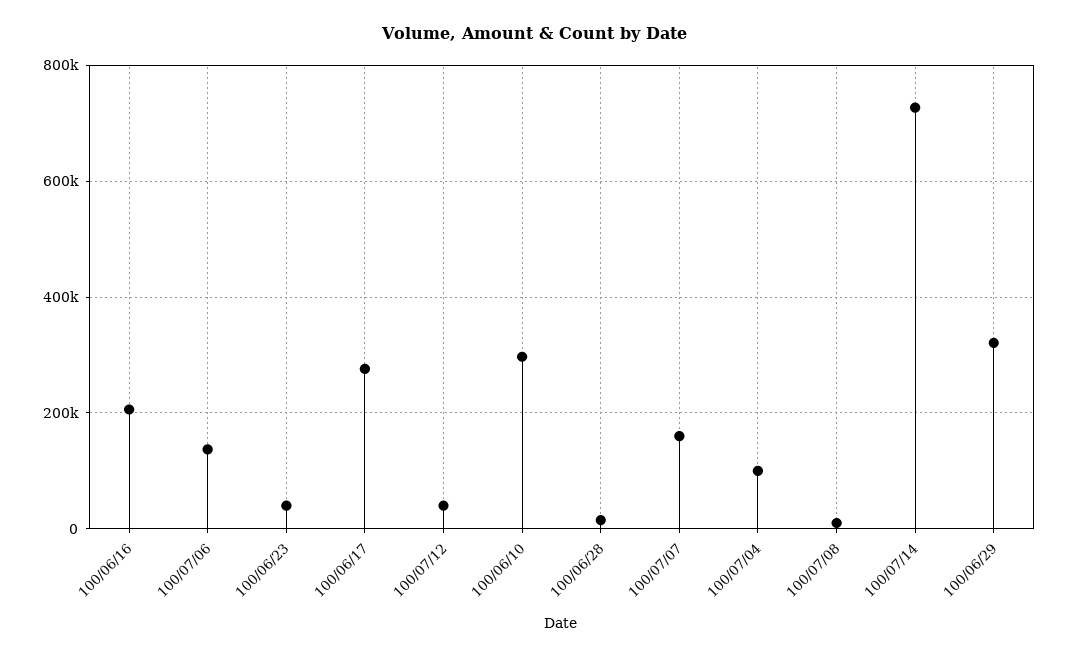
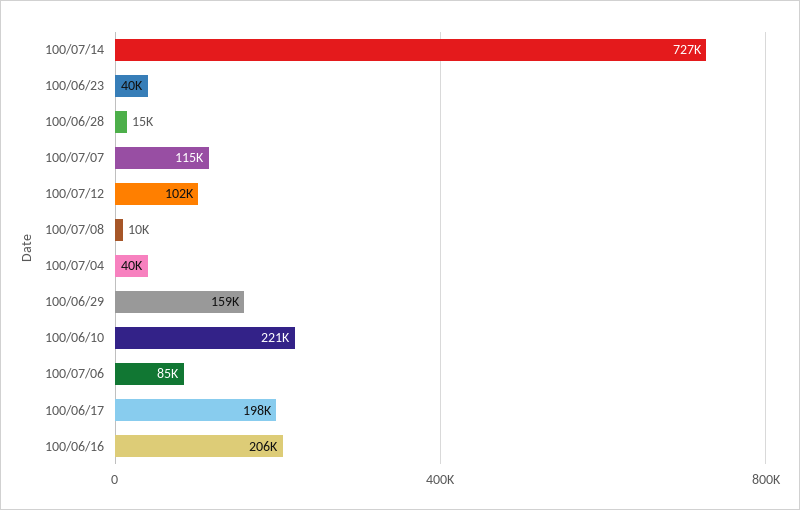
100/07/06: 140000 -> 85000
100/06/17: 280000 -> 198000
100/07/12: 40000 -> 102000
100/06/10: 300000 -> 221000
100/07/07: 160000 -> 115000
100/07/04: 100000 -> 40000
100/06/29: 320000 -> 159000

